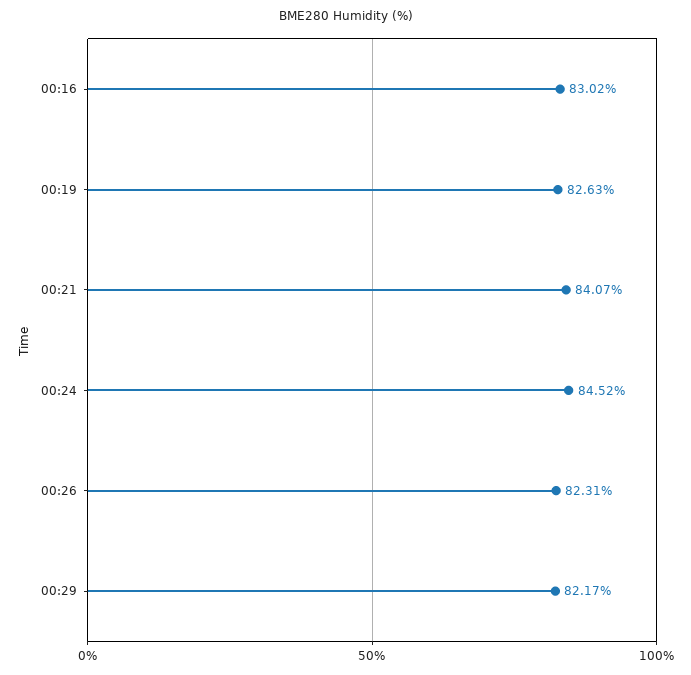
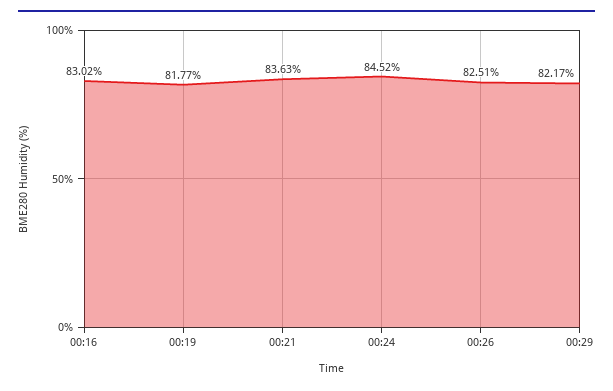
00:19: 82.63 -> 81.77
00:21: 84.07 -> 83.63
00:26: 82.31 -> 82.51

